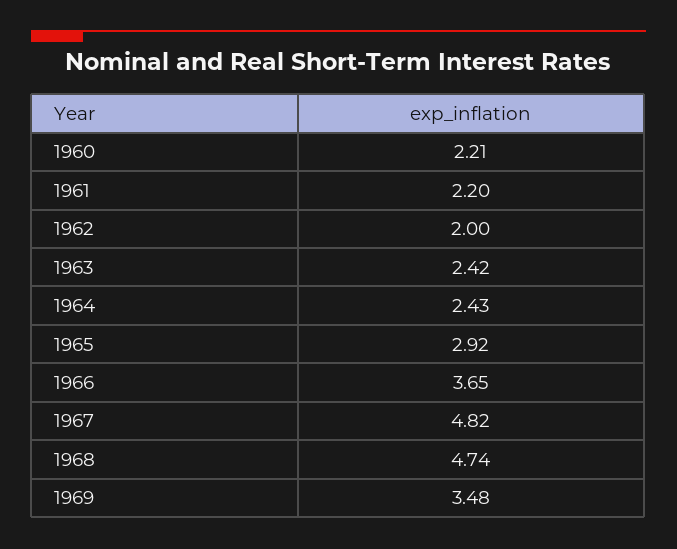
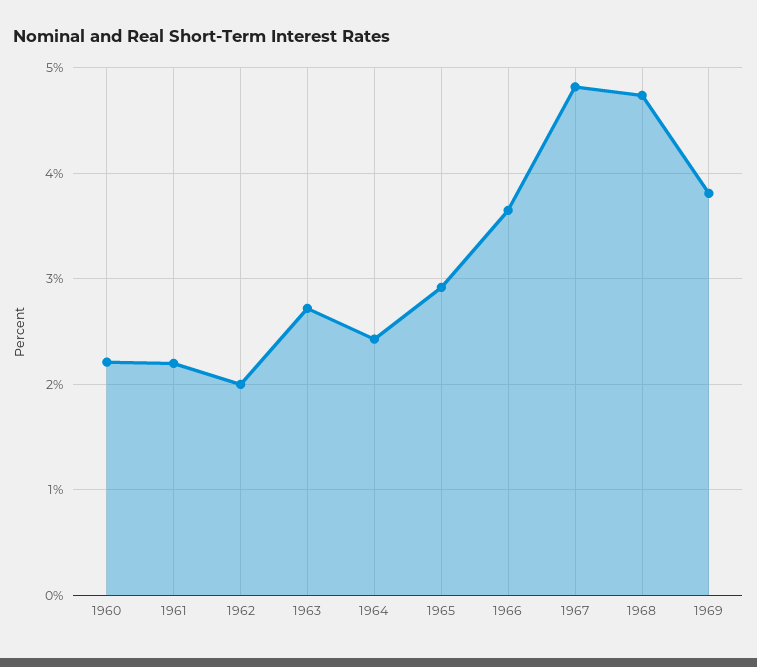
1963: 2.42 -> 2.7
1969: 3.48 -> 3.8

